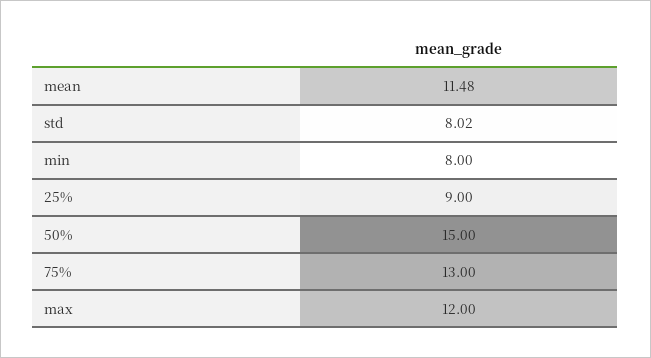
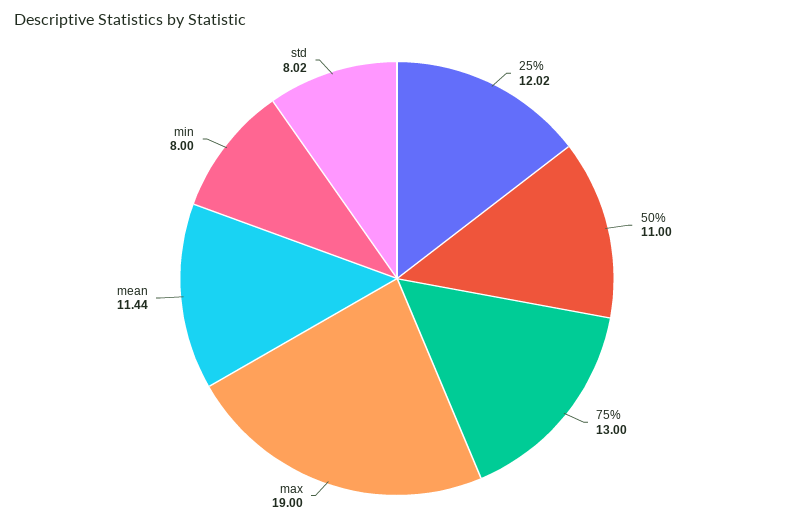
mean: 11.48 -> 11.44
25%: 9 -> 12.02
50%: 15 -> 11
max: 12 -> 19

